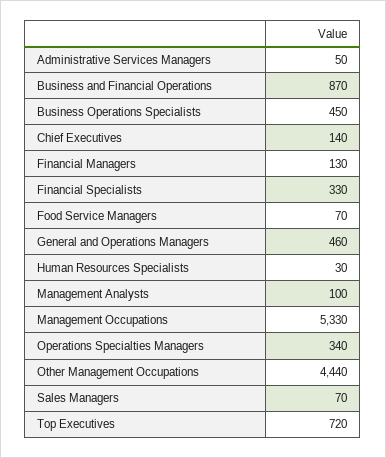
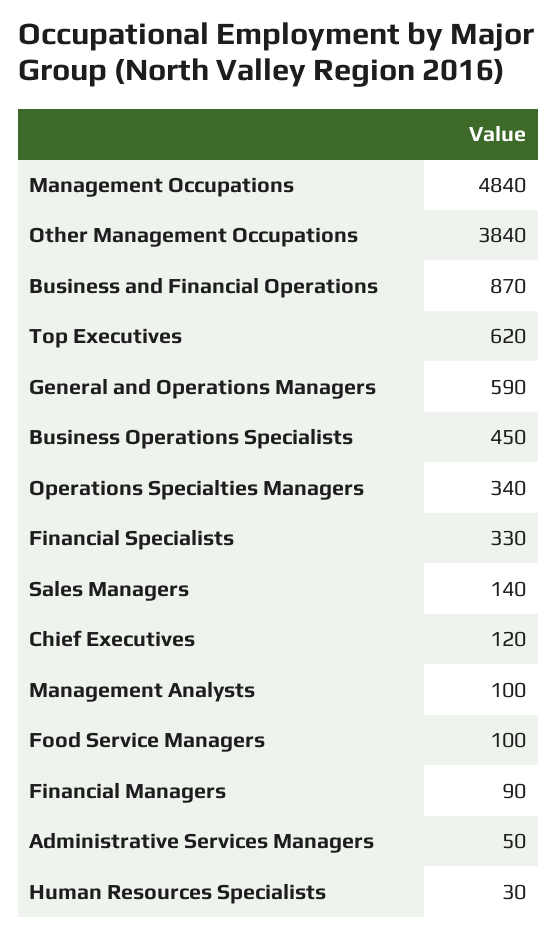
Chief Executives: 140 -> 120
Financial Managers: 130 -> 90
Food Service Managers: 70 -> 100
General and Operations Managers: 460 -> 590
Management Occupations: 5330 -> 4840
Other Management Occupations: 4440 -> 3840
Sales Managers: 70 -> 140
Top Executives: 720 -> 620

